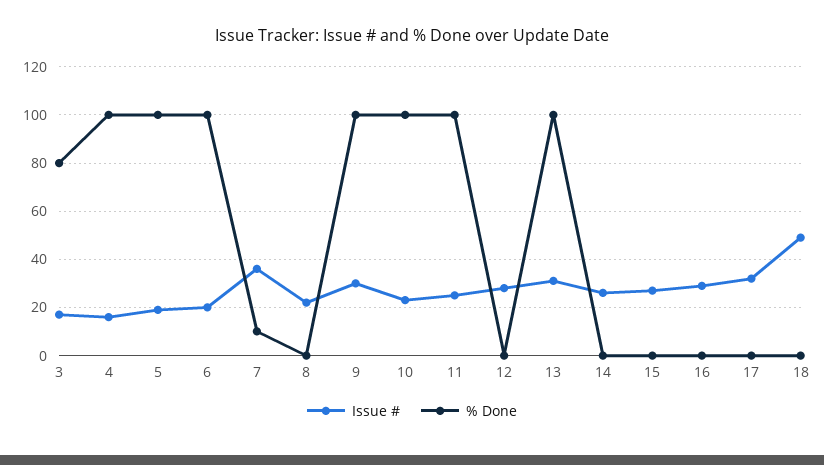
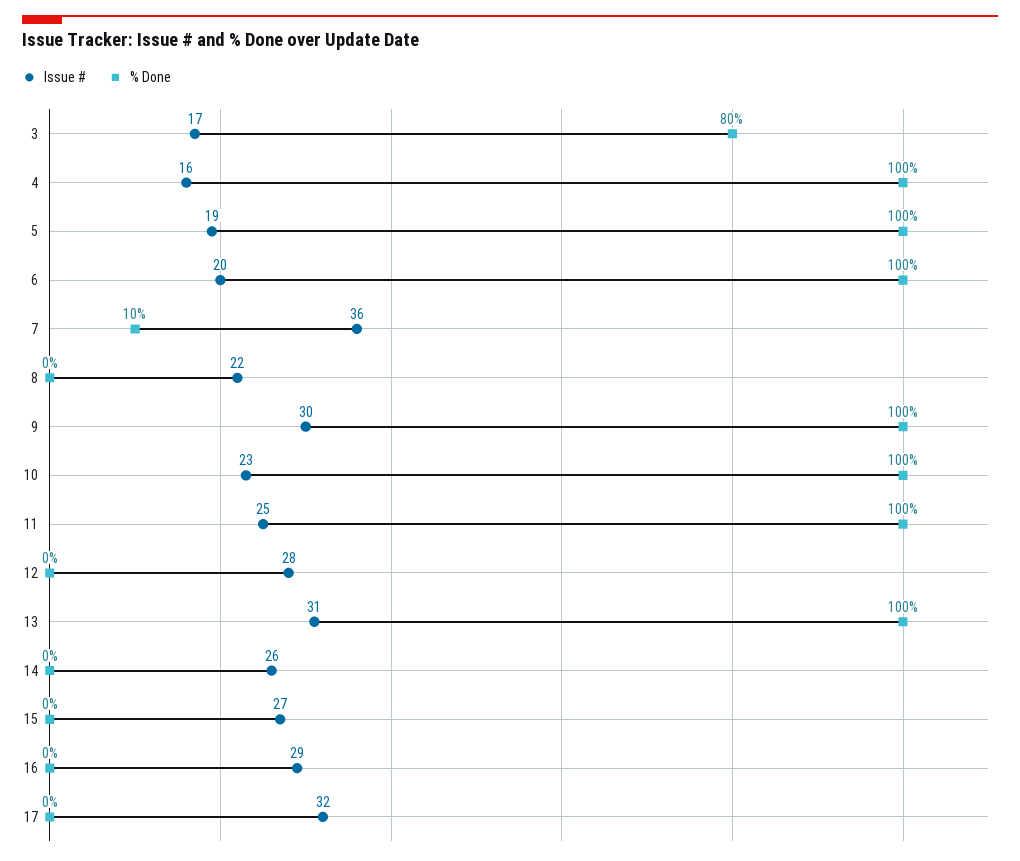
Issue #, 18: 50 -> none
% Done, 18: 0 -> none

